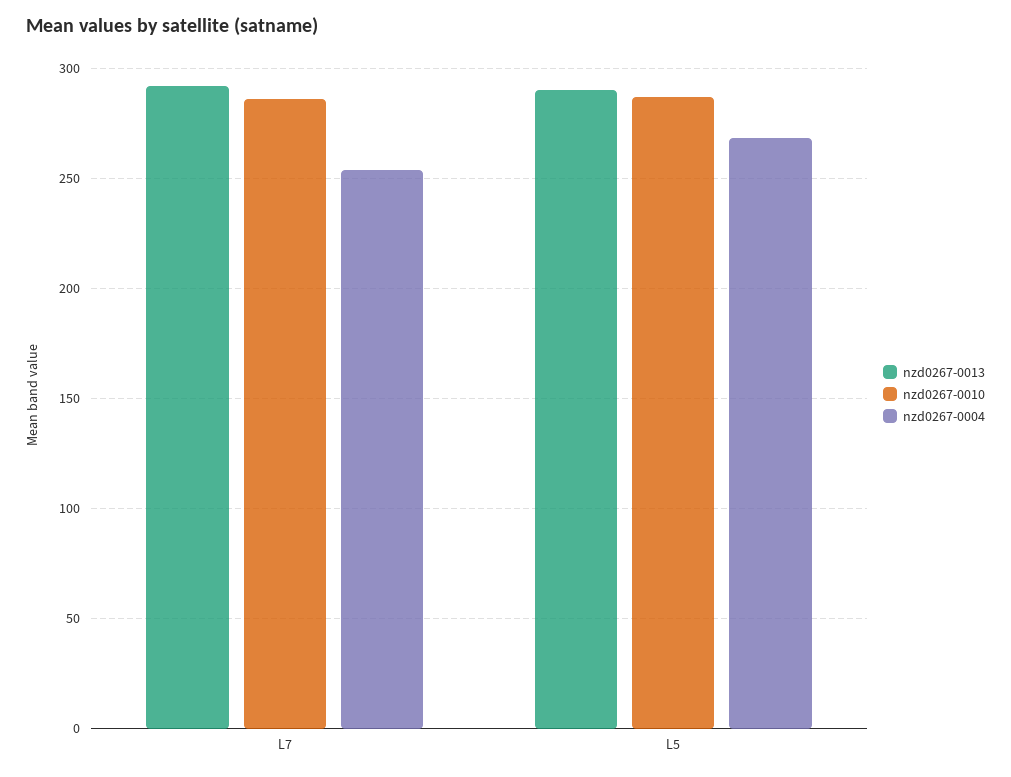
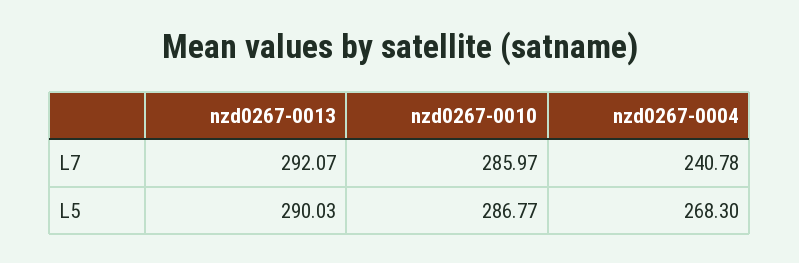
nzd0267-0004, L7: 255 -> 240.78

